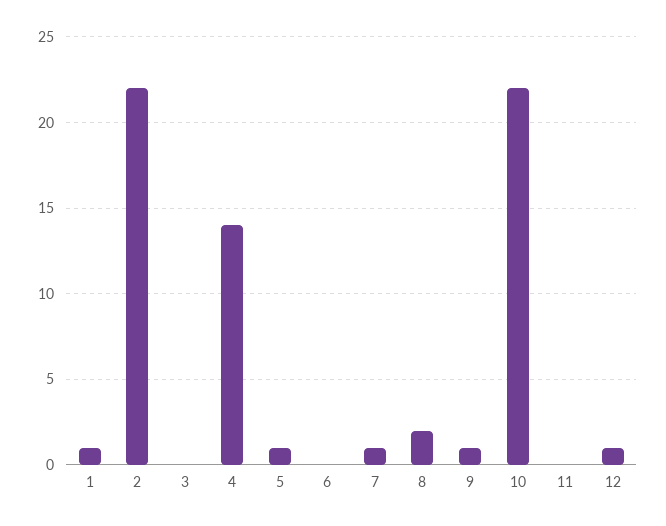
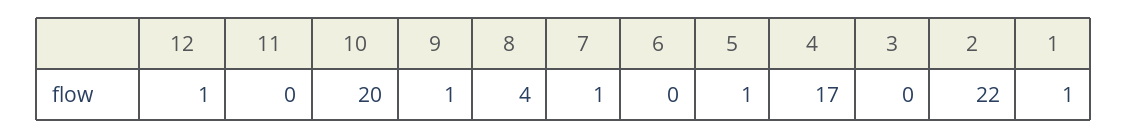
4: 14 -> 17
8: 2 -> 4
10: 22 -> 20

